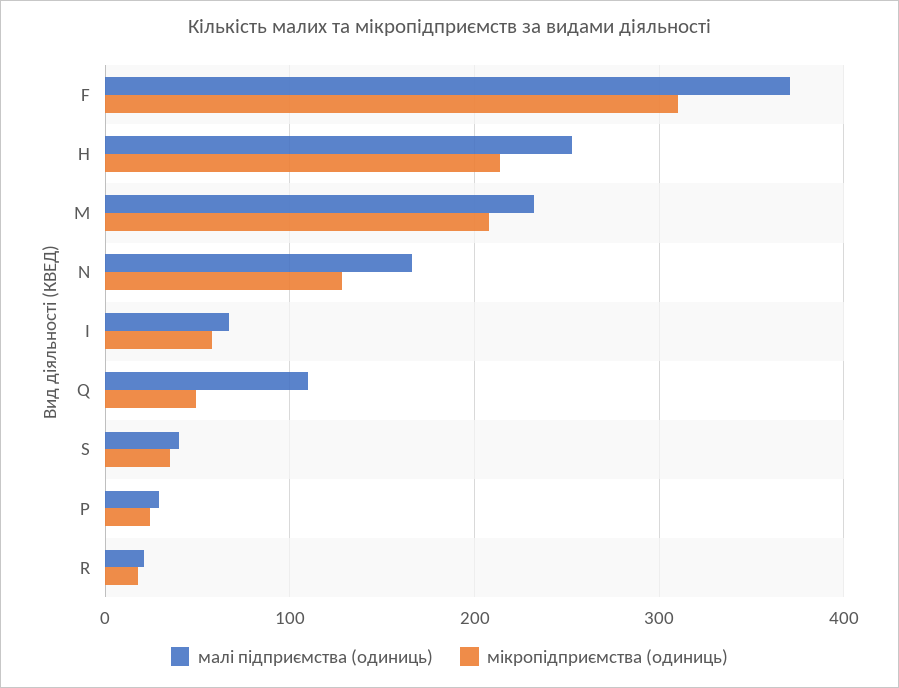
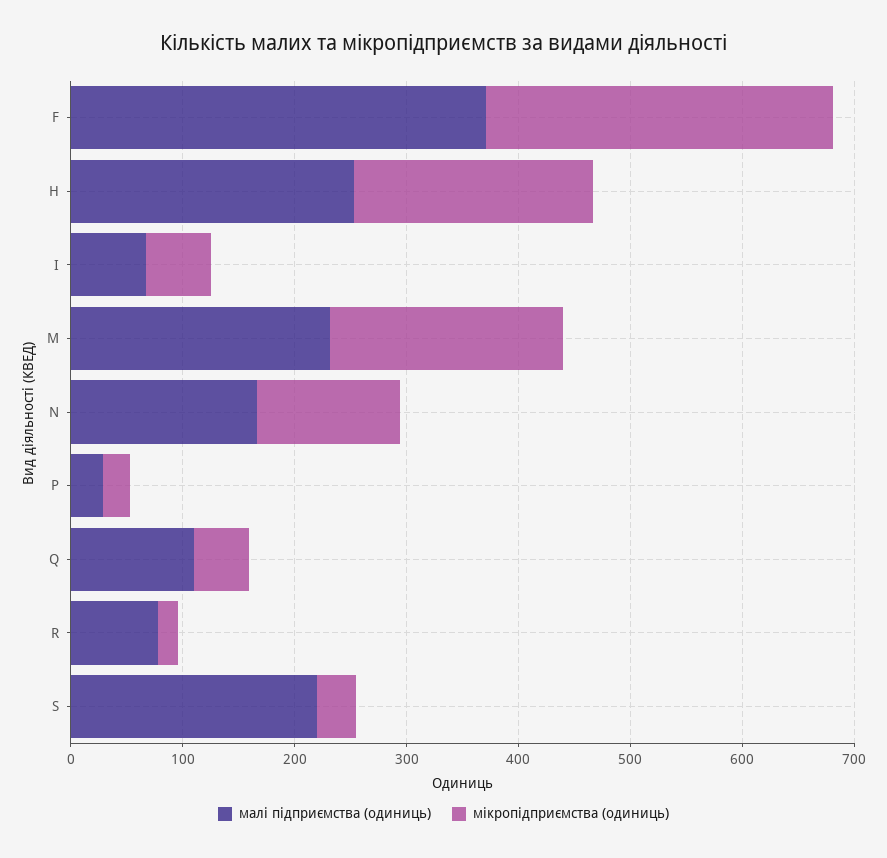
малі підприємства (одиниць), S: 40 -> 220
малі підприємства (одиниць), R: 20 -> 80

